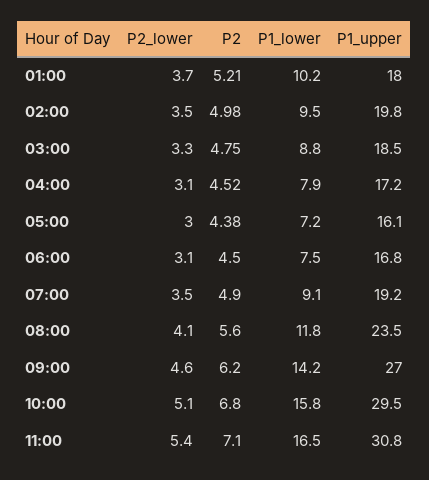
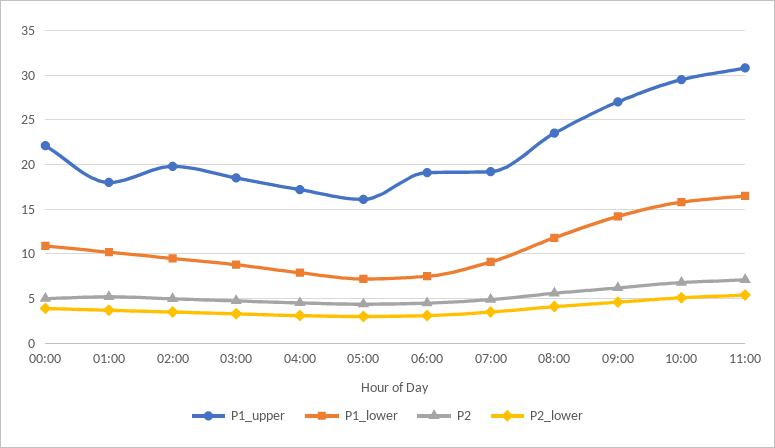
P1_upper, 06:00: 16.8 -> 19
P1_upper, 00:00: none -> 22
P1_lower, 00:00: none -> 11
P2, 00:00: none -> 5
P2_lower, 00:00: none -> 4

